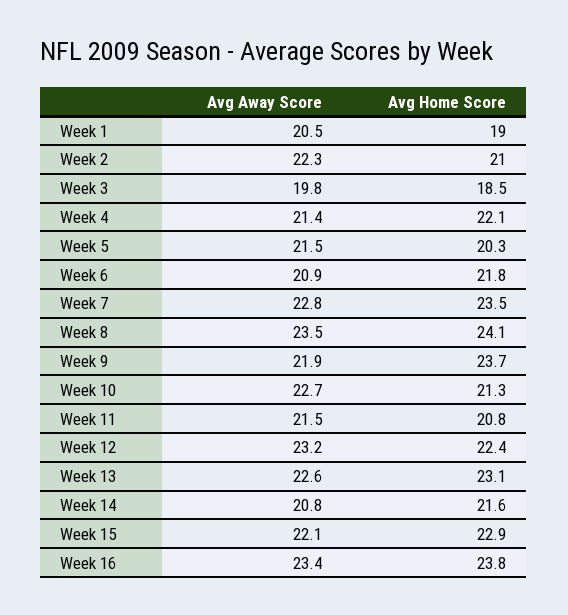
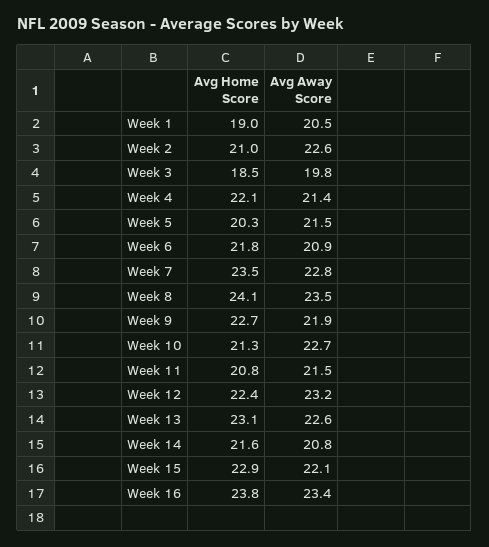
Avg Away Score, Week 2: 22.3 -> 22.6
Avg Home Score, Week 9: 23.7 -> 22.7

